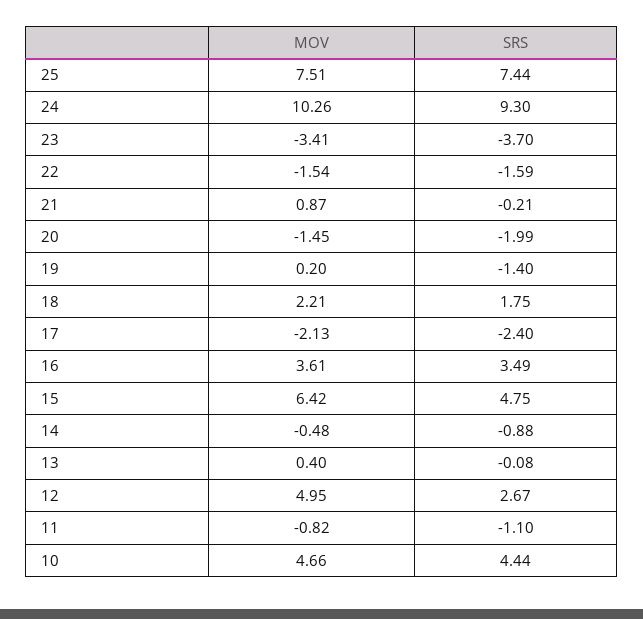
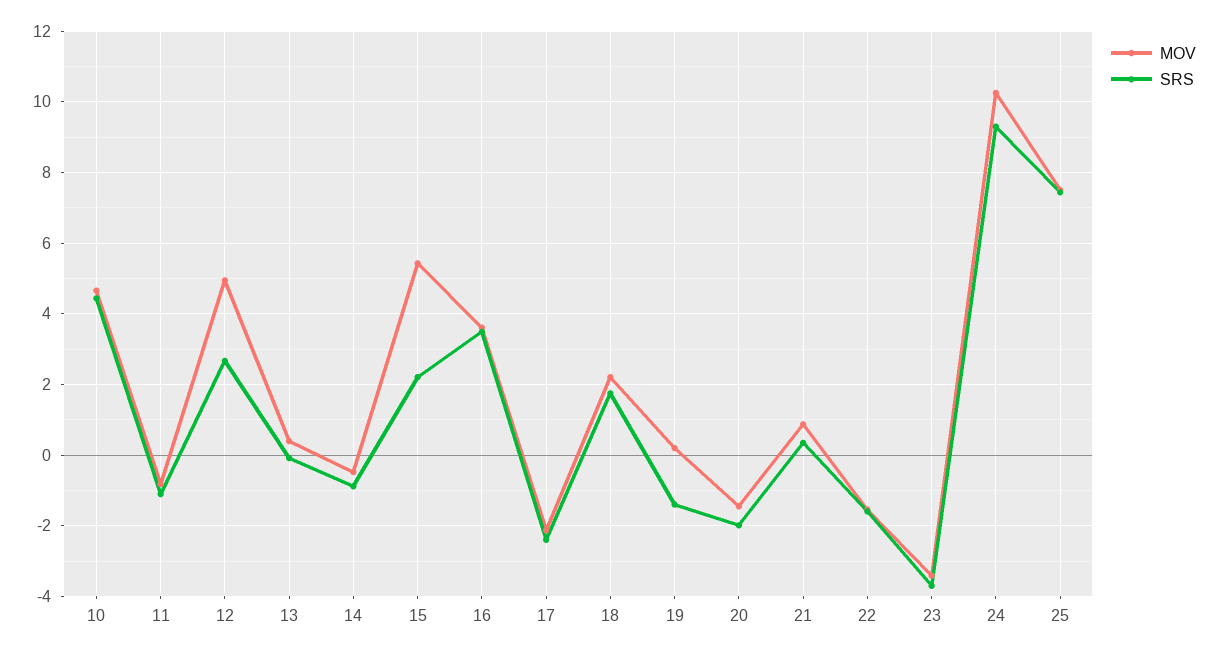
SRS, 21: -0.21 -> 0.4
MOV, 15: 6.42 -> 5.4
SRS, 15: 4.75 -> 2.2

